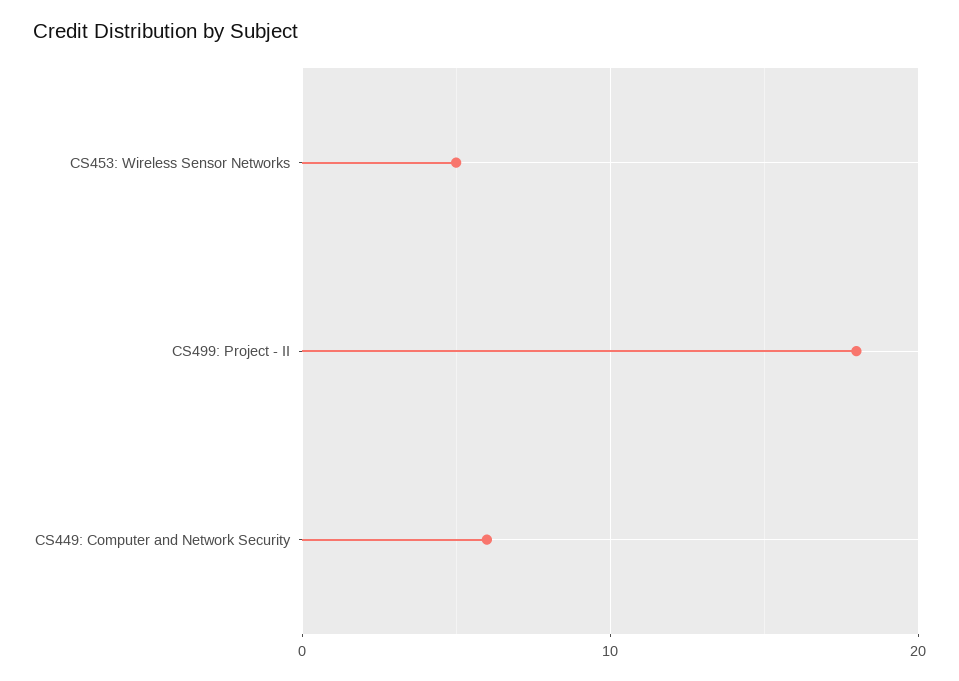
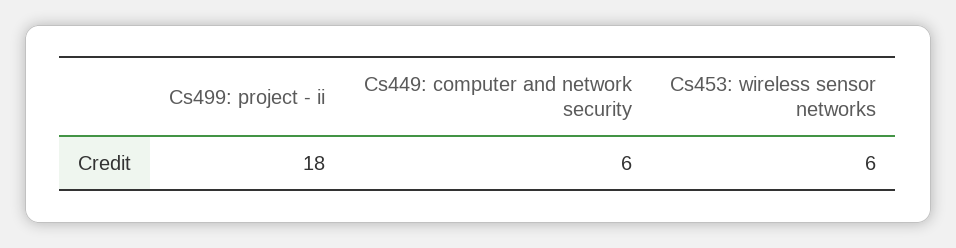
CS453: Wireless Sensor Networks: 5 -> 6

